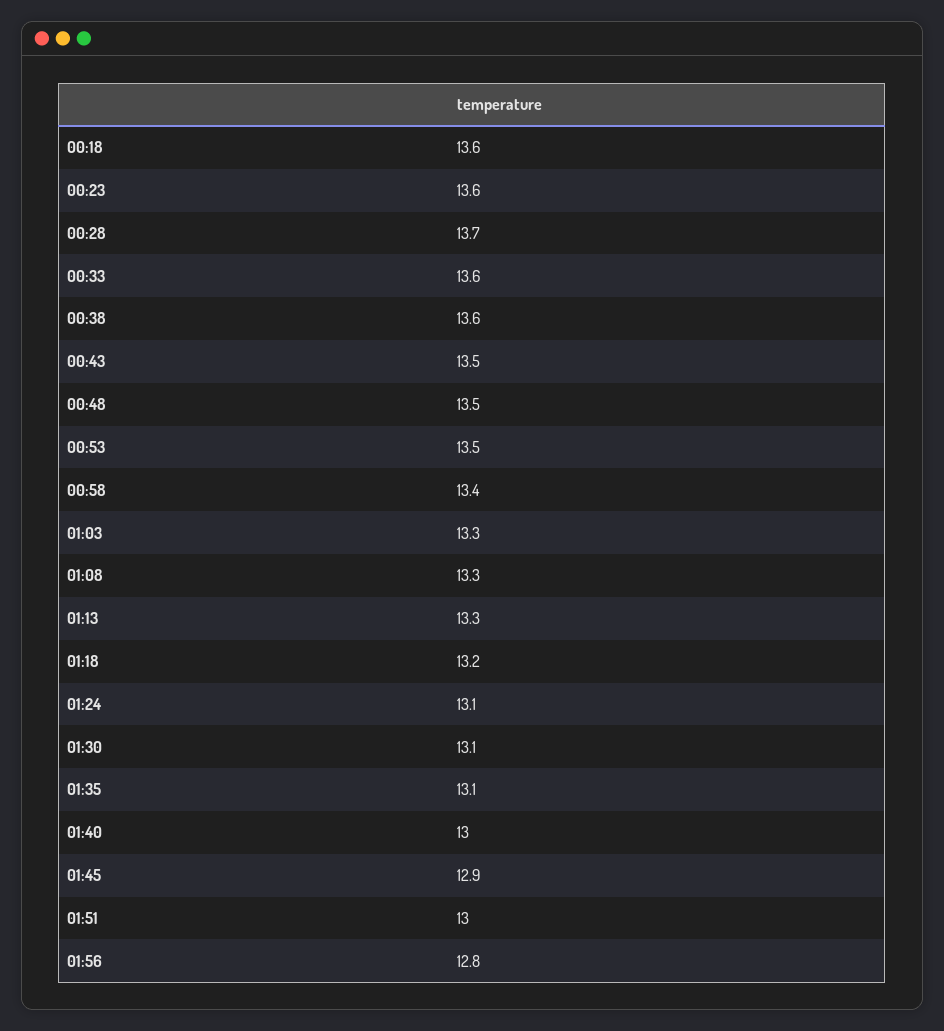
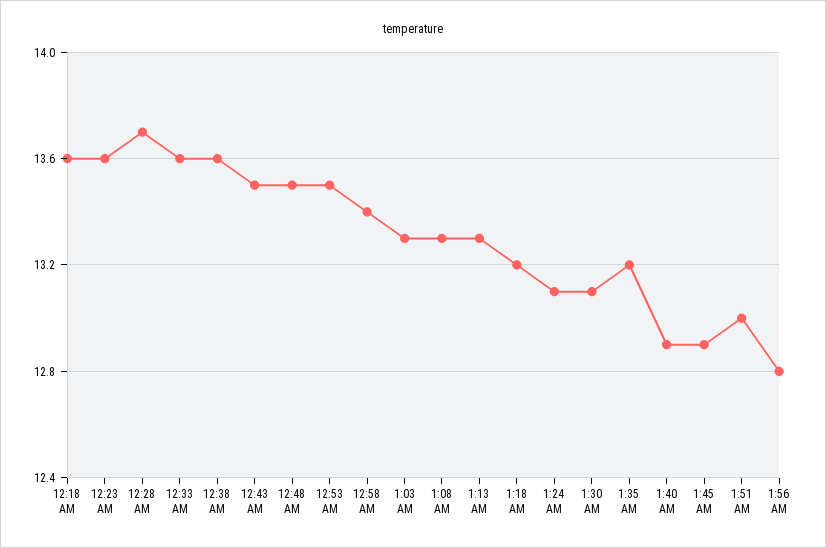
01:35: 13.1 -> 13.2
01:40: 13 -> 12.9

